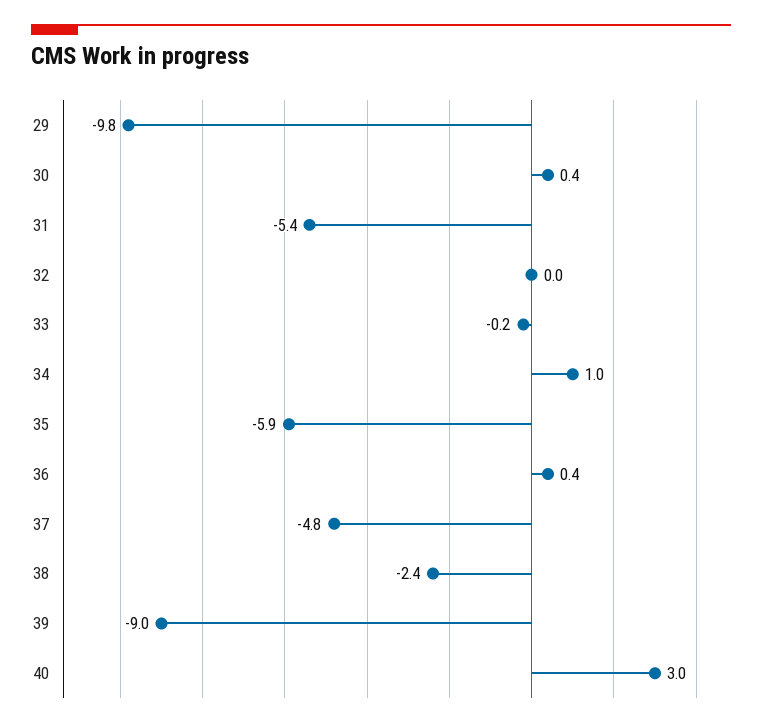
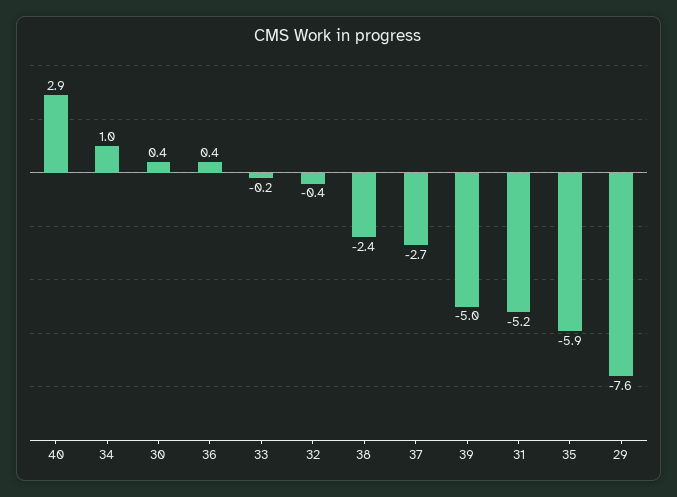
29: -9.8 -> -7.6
31: -5.4 -> -5.2
32: 0 -> -0.4
37: -4.8 -> -2.7
39: -9 -> -5
40: 3 -> 2.9

